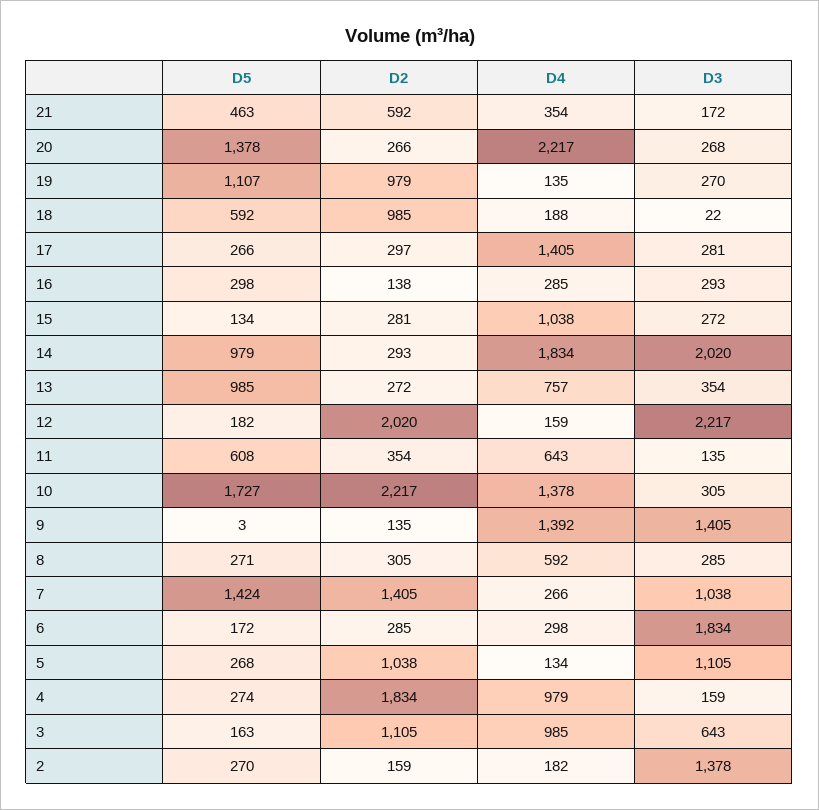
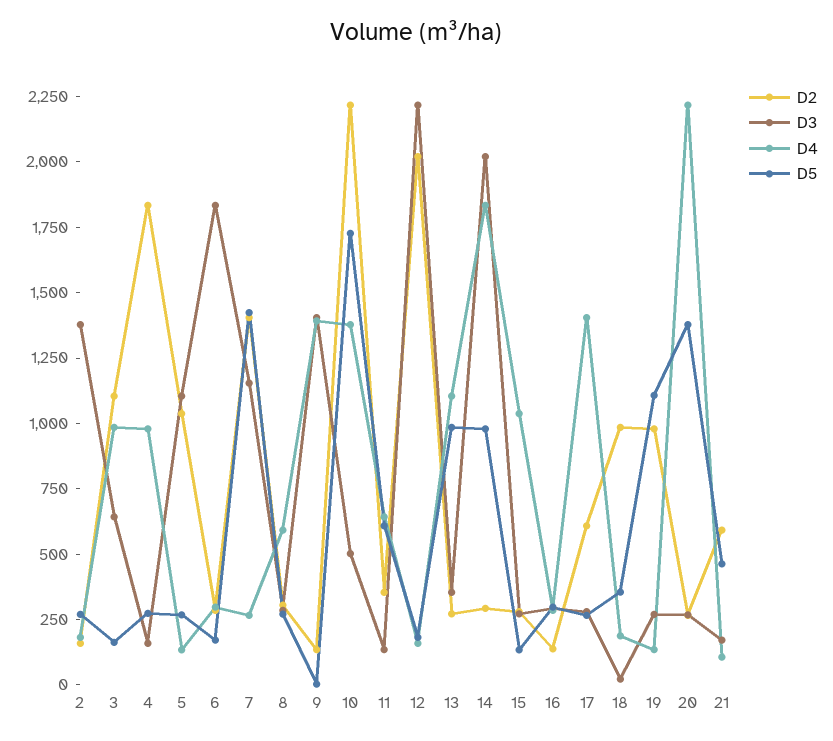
D4, 21: 354 -> 100
D5, 18: 592 -> 350
D2, 17: 297 -> 600
D4, 13: 757 -> 1100
D3, 10: 305 -> 500
D3, 7: 1038 -> 1150

